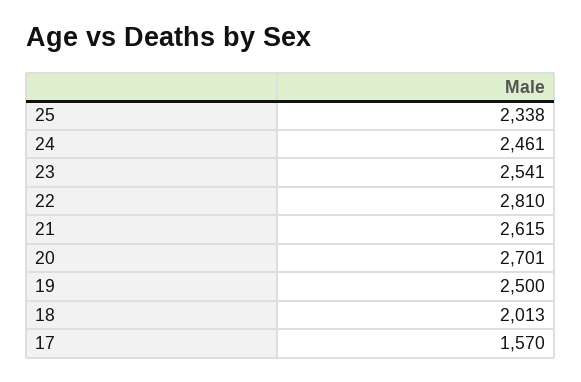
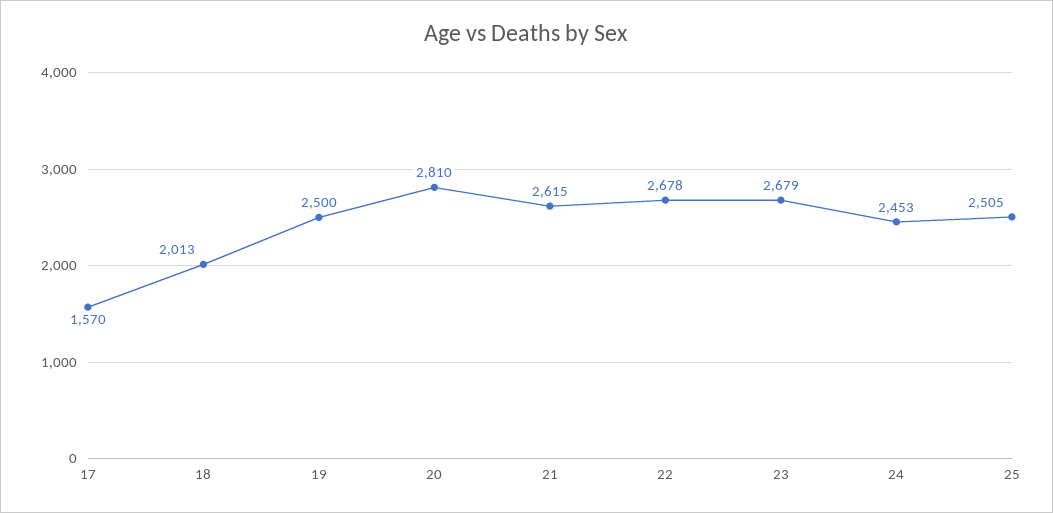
25: 2338 -> 2505
24: 2461 -> 2453
23: 2541 -> 2679
22: 2810 -> 2678
20: 2701 -> 2810

